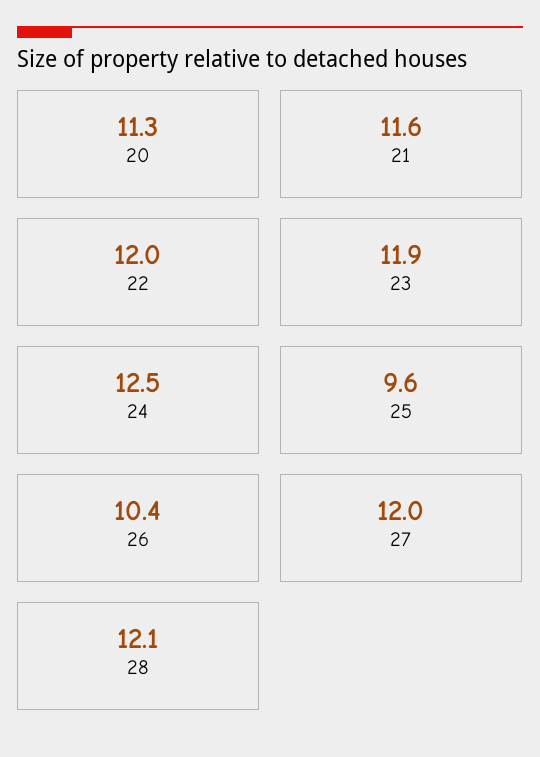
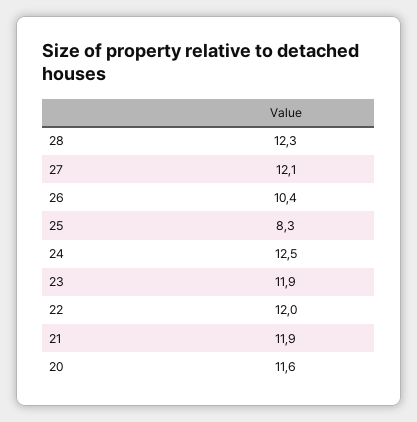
20: 11.3 -> 11.6
21: 11.6 -> 11.9
25: 9.6 -> 8.3
27: 12 -> 12.1
28: 12.1 -> 12.3

